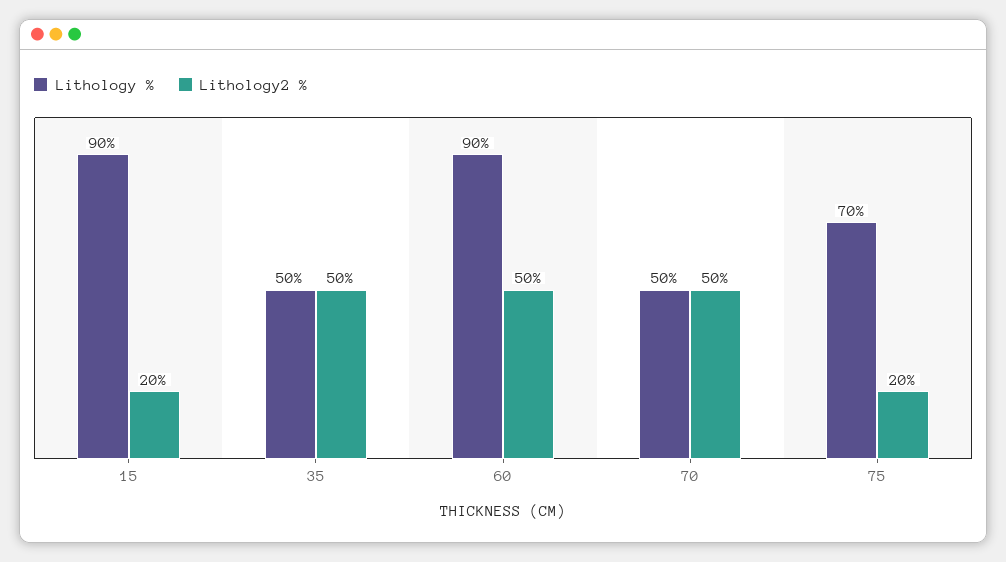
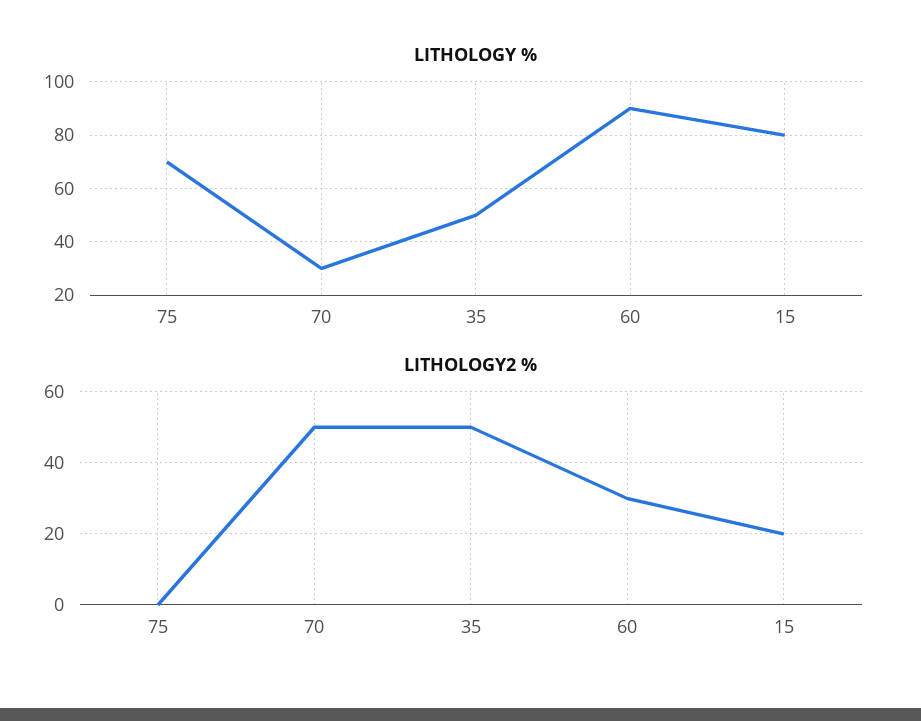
Lithology %, 15: 90 -> 80
Lithology2 %, 60: 50 -> 30
Lithology %, 70: 50 -> 30
Lithology2 %, 75: 20 -> 0

